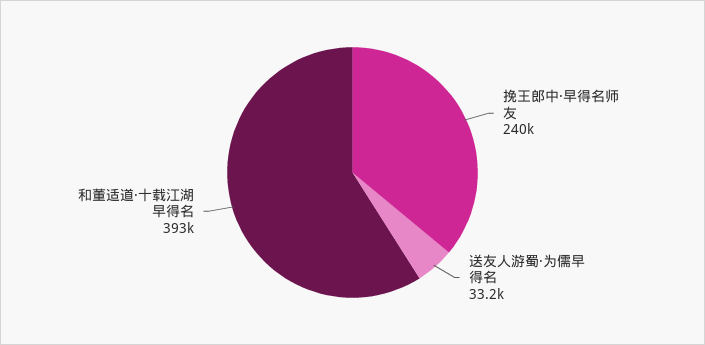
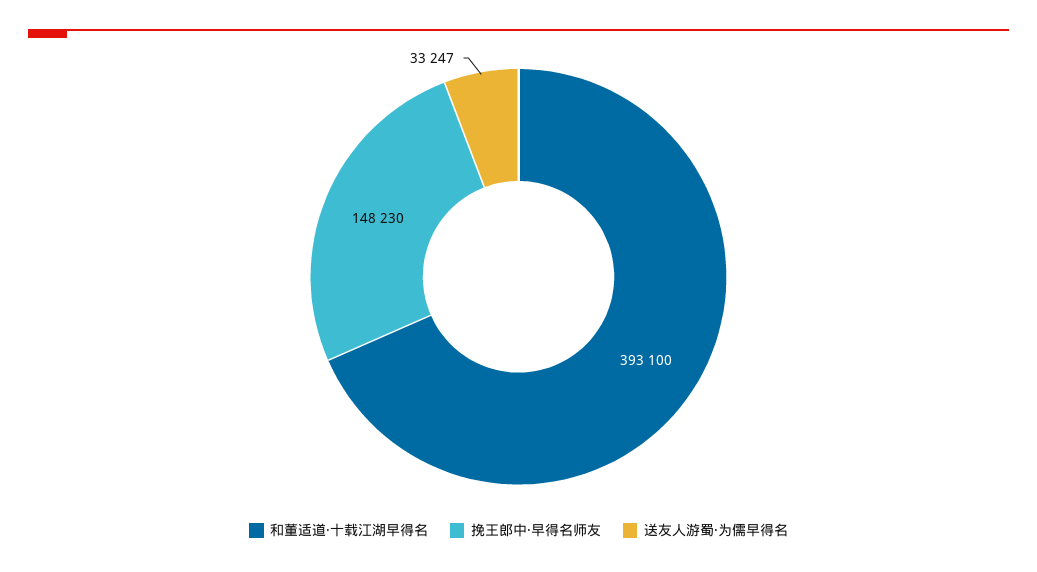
挽王郎中·早得名师友: 240000 -> 148230

